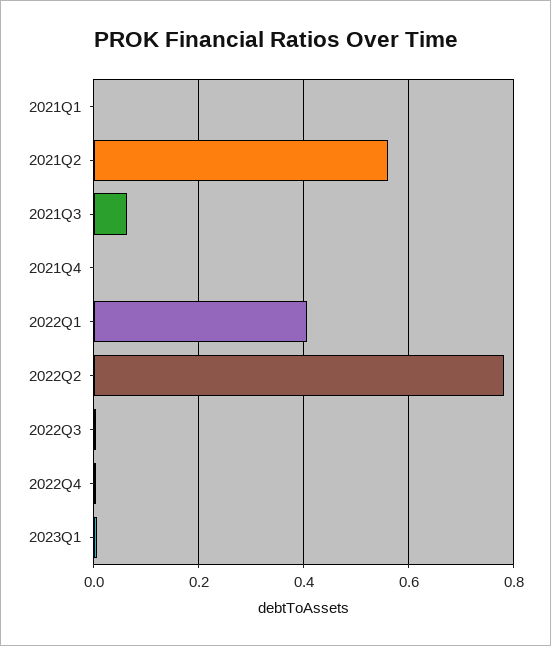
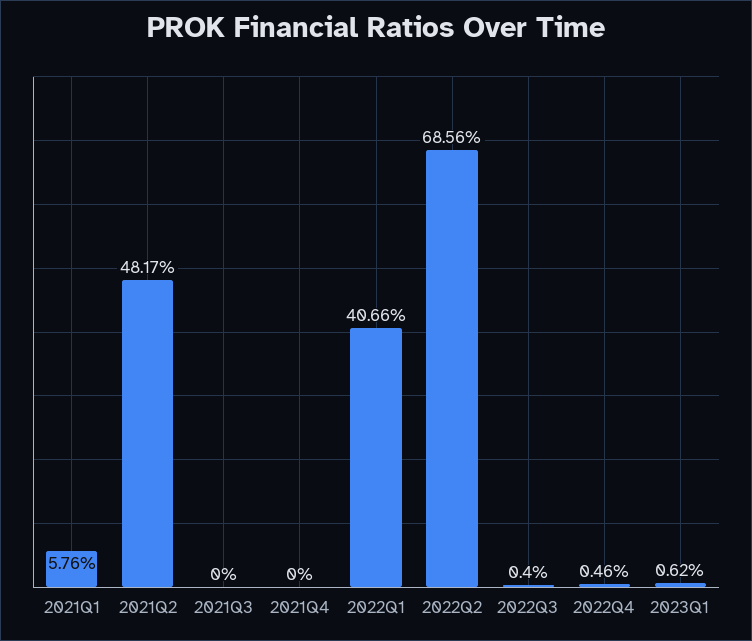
2021Q1: 0 -> 0.0576
2021Q2: 0.56 -> 0.4817
2021Q3: 0.06 -> 0
2022Q2: 0.78 -> 0.6856

